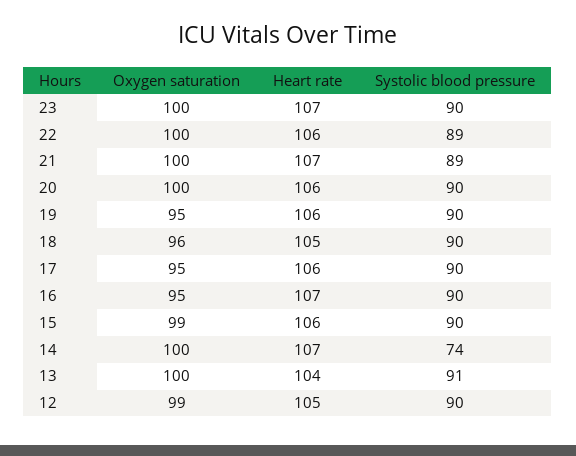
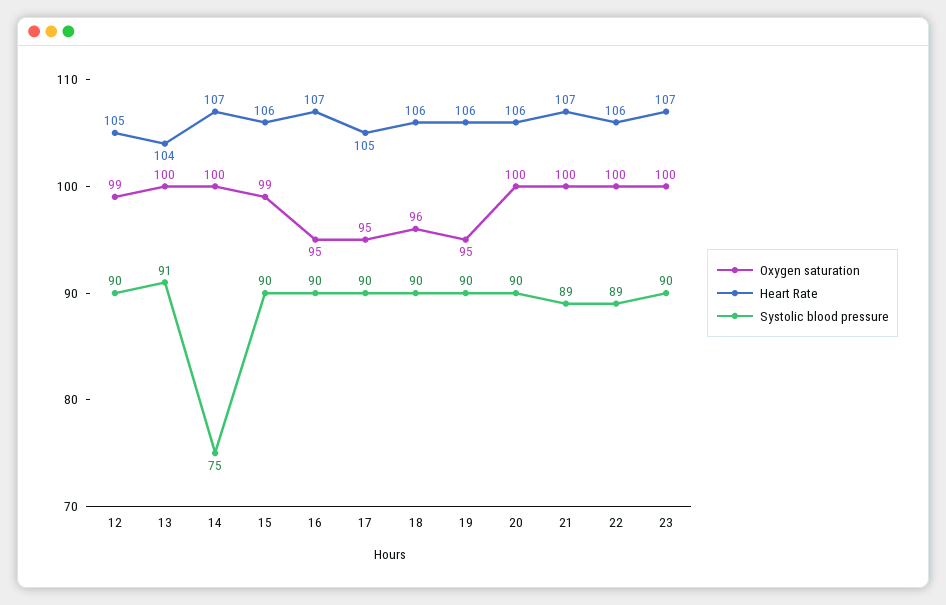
Heart rate, 18: 105 -> 106
Heart rate, 17: 106 -> 105
Systolic blood pressure, 14: 74 -> 75

